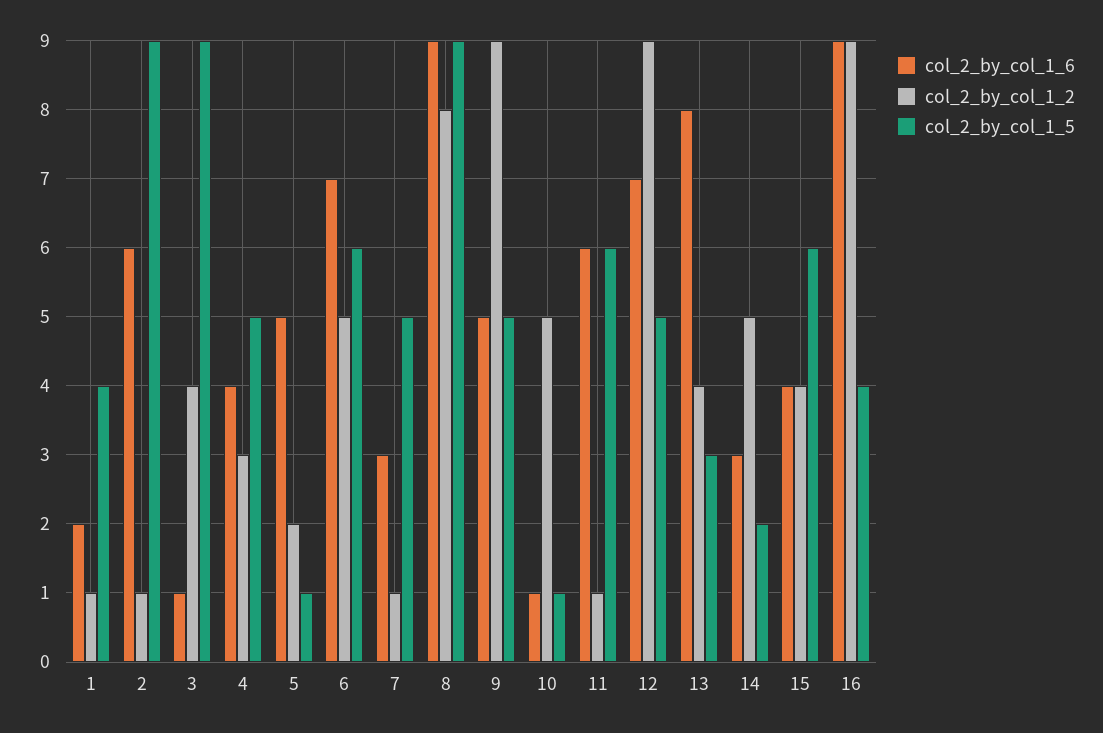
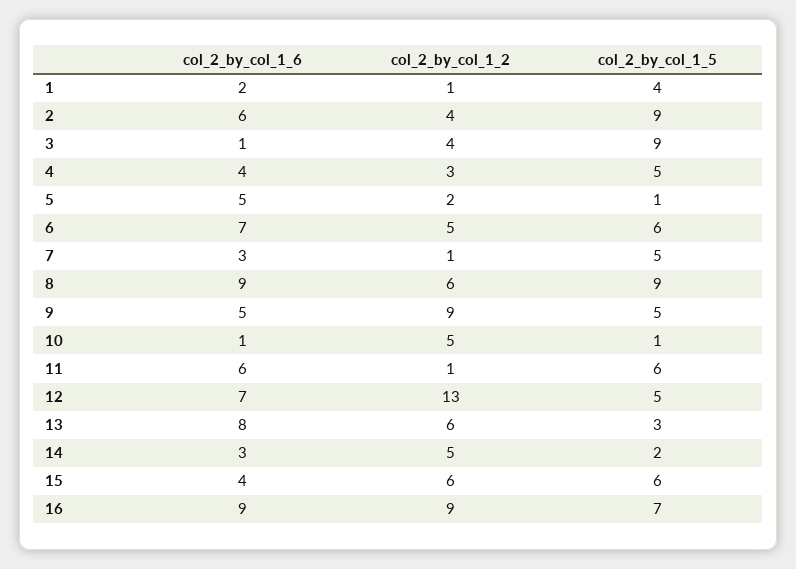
col_2_by_col_1_2, 2: 1 -> 4
col_2_by_col_1_2, 8: 8 -> 6
col_2_by_col_1_2, 12: 9 -> 13
col_2_by_col_1_2, 13: 4 -> 6
col_2_by_col_1_2, 15: 4 -> 6
col_2_by_col_1_5, 16: 4 -> 7

